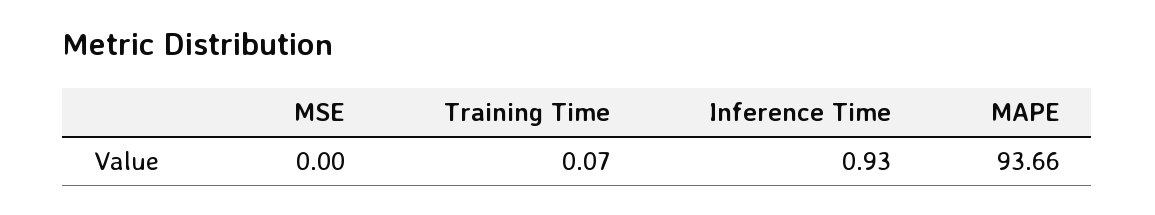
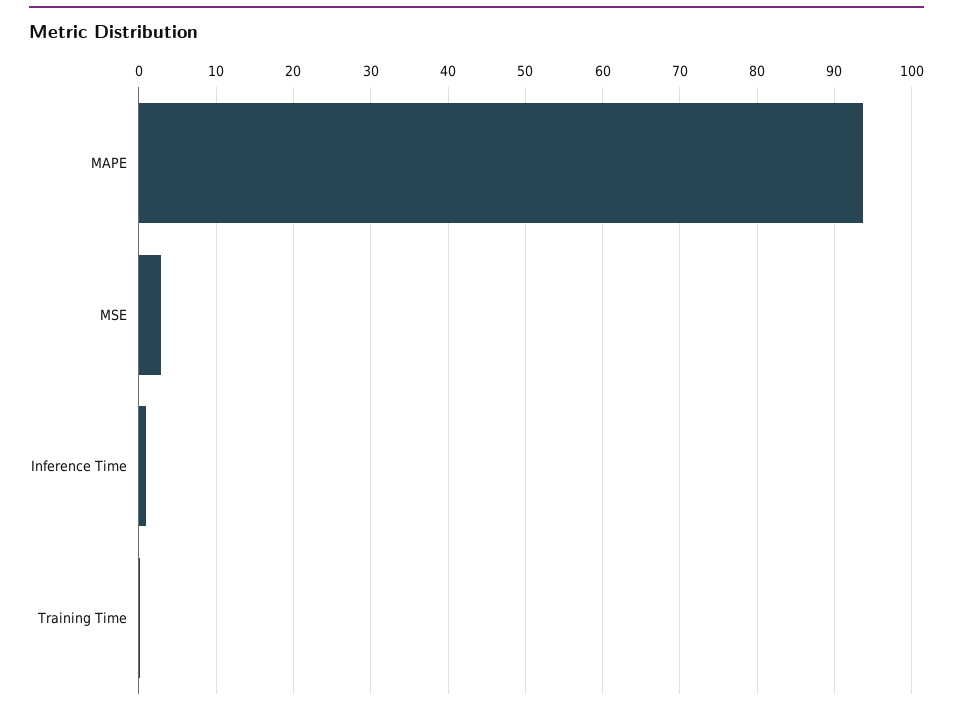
MSE: 0 -> 3

